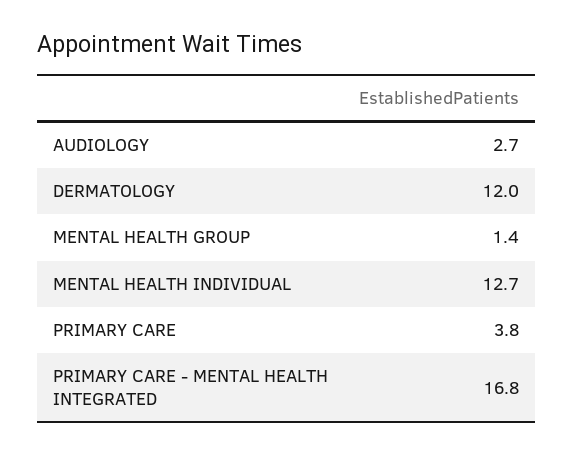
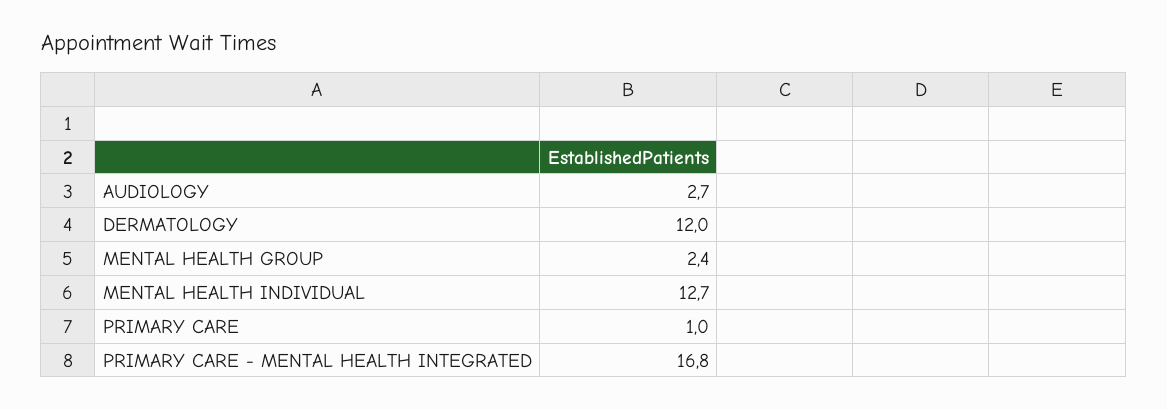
MENTAL HEALTH GROUP: 1.4 -> 2.4
PRIMARY CARE: 3.8 -> 1

